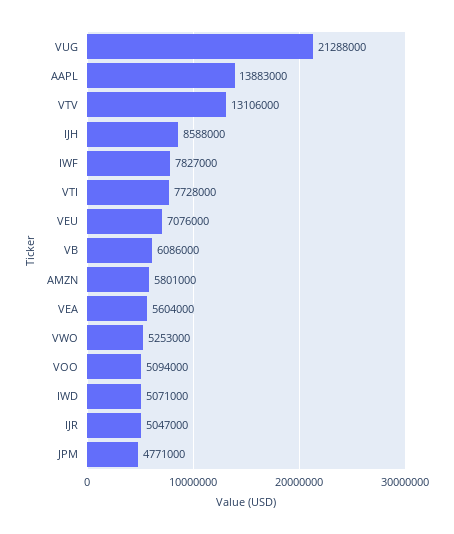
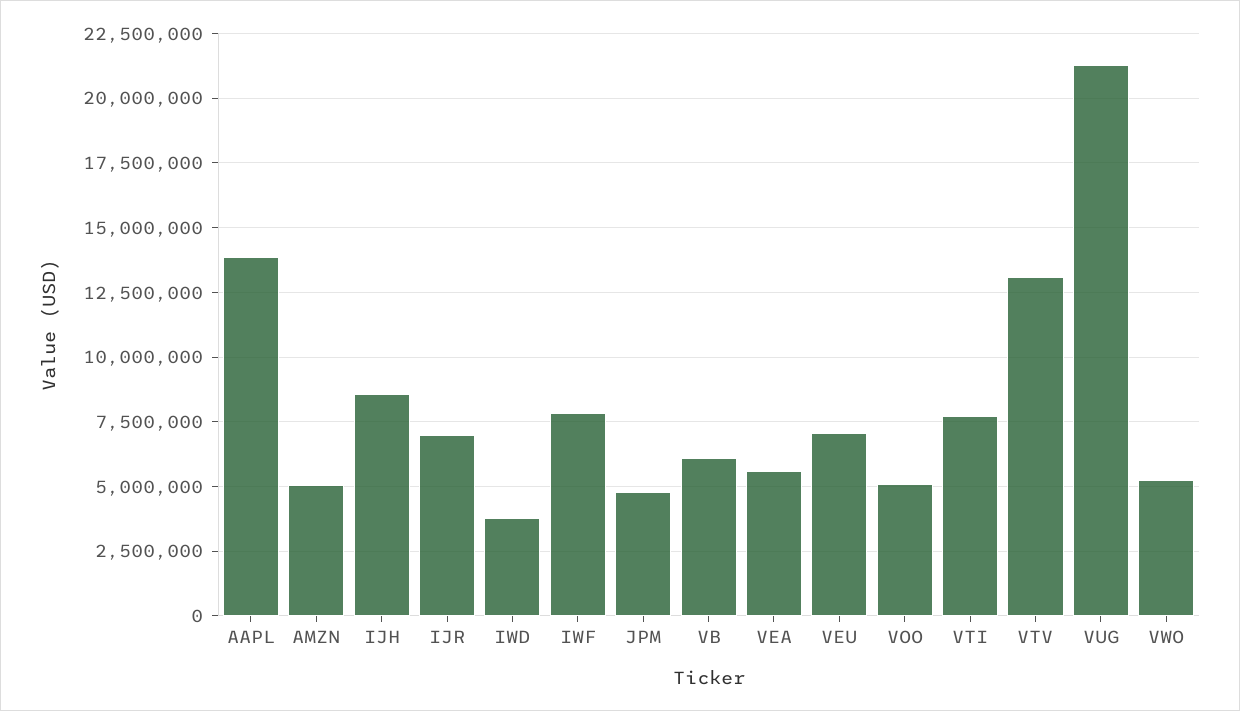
AMZN: 5801000 -> 5000000
IWD: 5071000 -> 3750000
IJR: 5047000 -> 7000000

